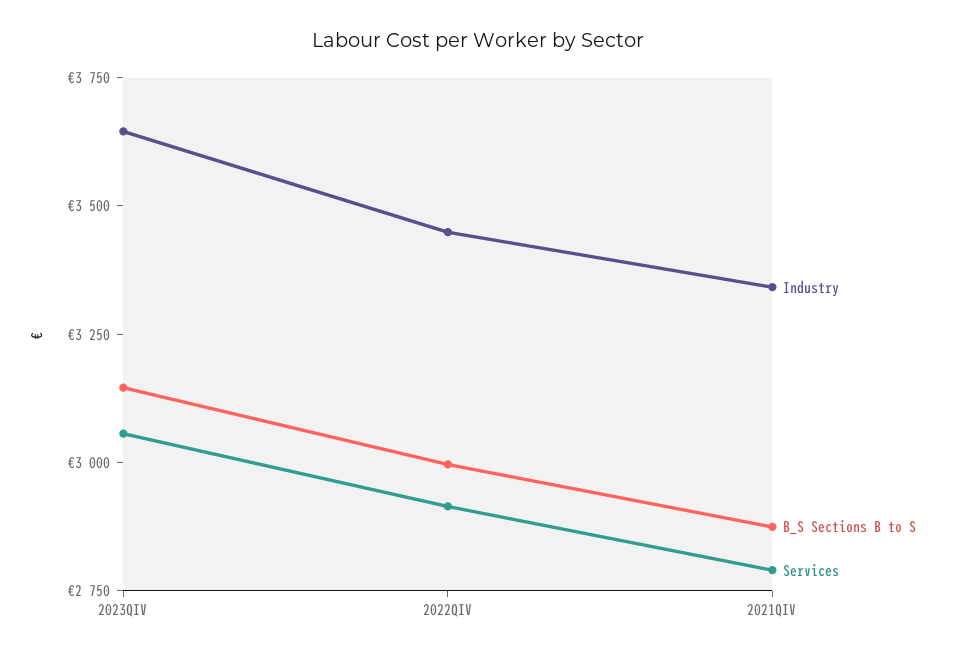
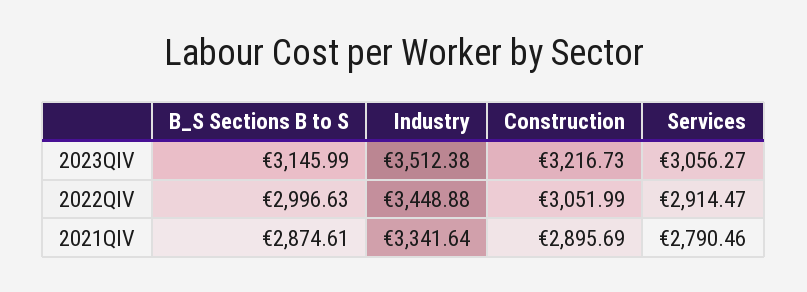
Industry, 2023QIV: 3650 -> 3512.38
Construction, 2023QIV: none -> 3216.73
Construction, 2022QIV: none -> 3051.99
Construction, 2021QIV: none -> 2895.69

